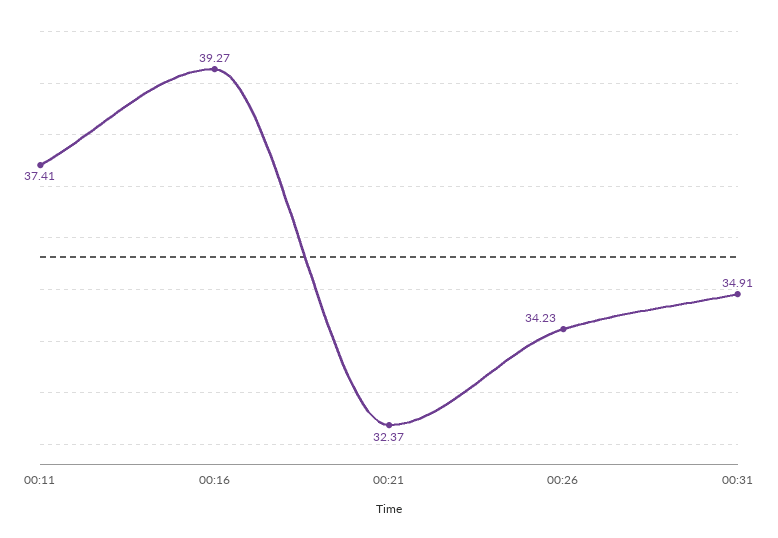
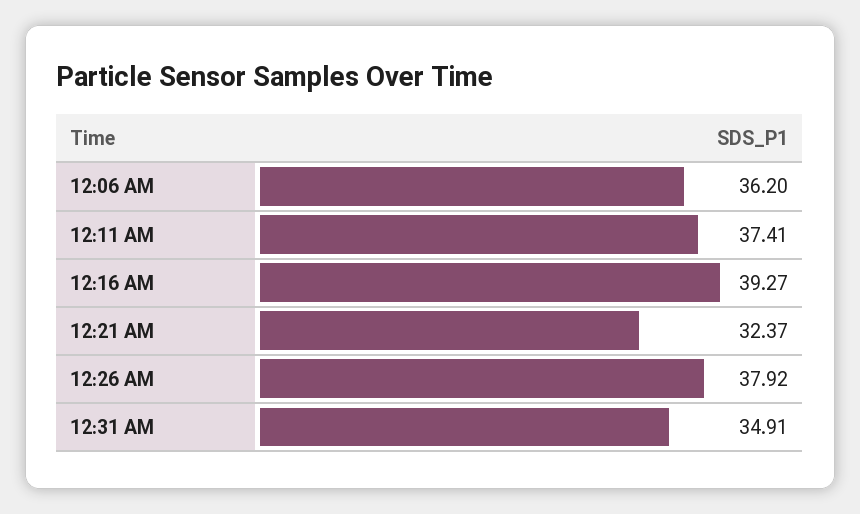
00:26: 34.23 -> 37.92
12:06 AM: none -> 36.2

